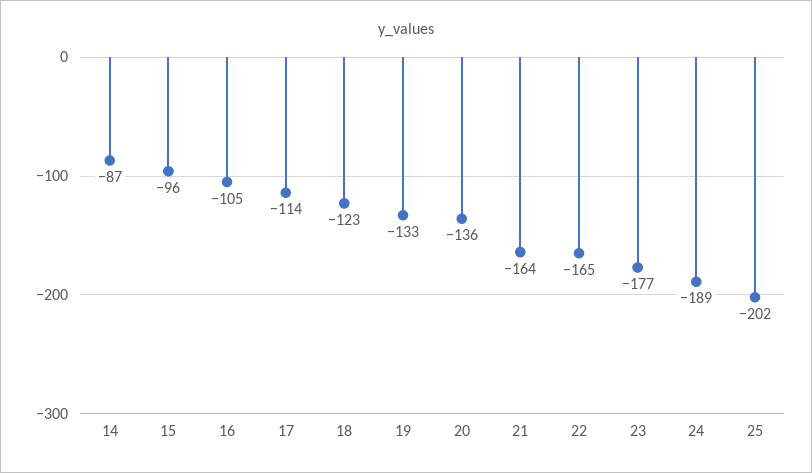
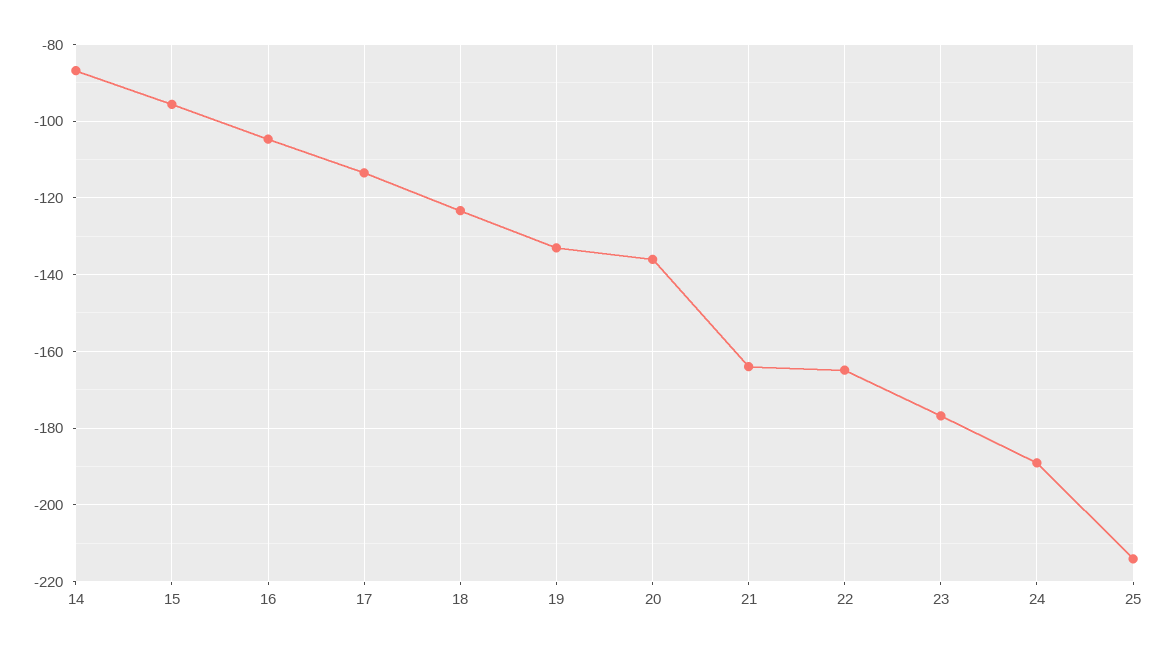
25: -202 -> -214

